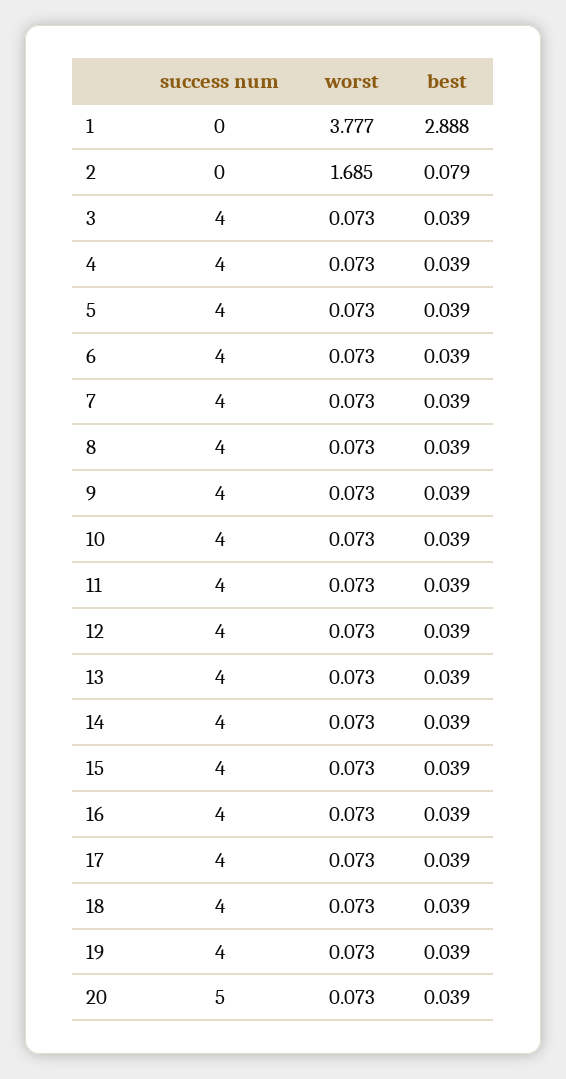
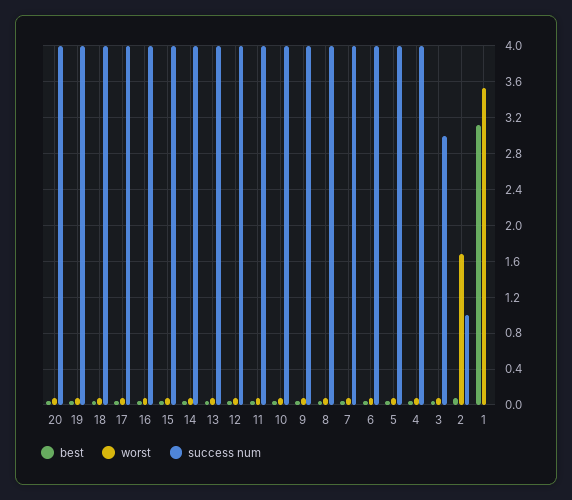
worst, 1: 3.777 -> 3.5
best, 1: 2.888 -> 3.1
success num, 2: 0 -> 1
success num, 3: 4 -> 3
success num, 20: 5 -> 4

